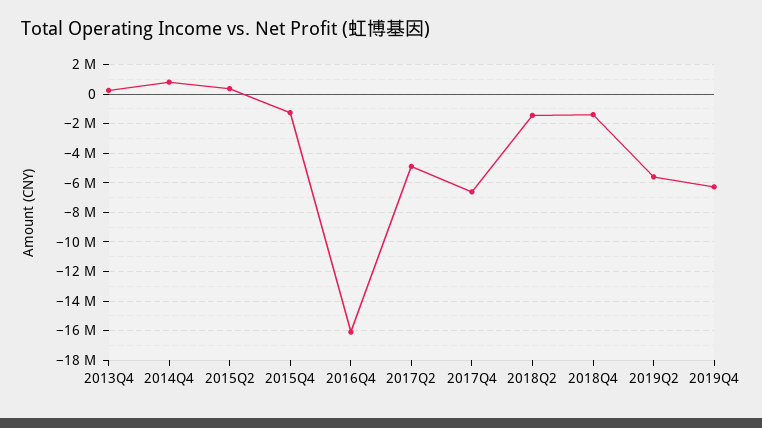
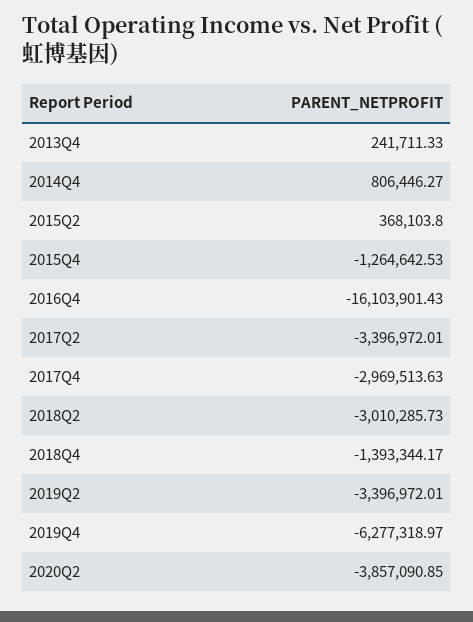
2017Q2: -5000000 -> -3396972.01
2017Q4: -6500000 -> -2969513.63
2018Q2: -1500000 -> -3010285.73
2019Q2: -5500000 -> -3396972.01
2020Q2: none -> -3857090.85

